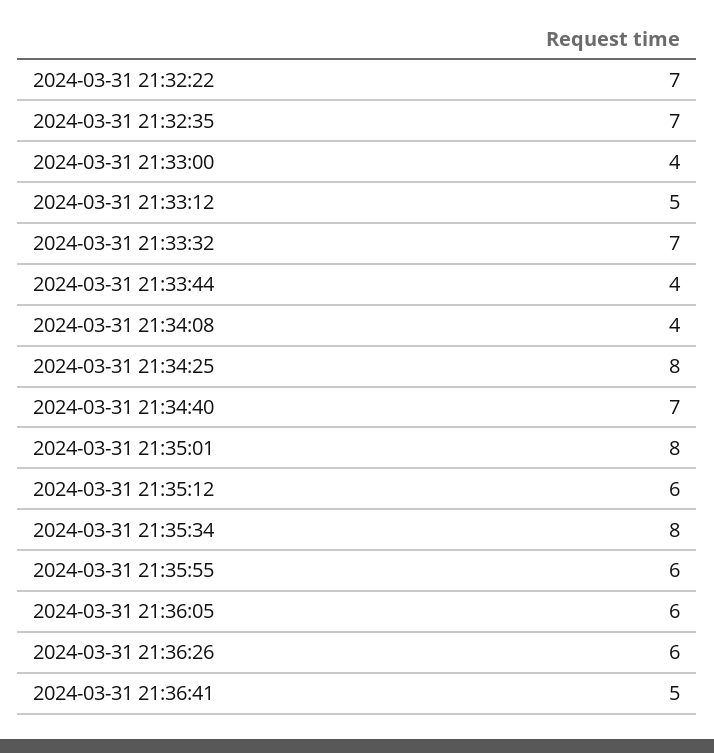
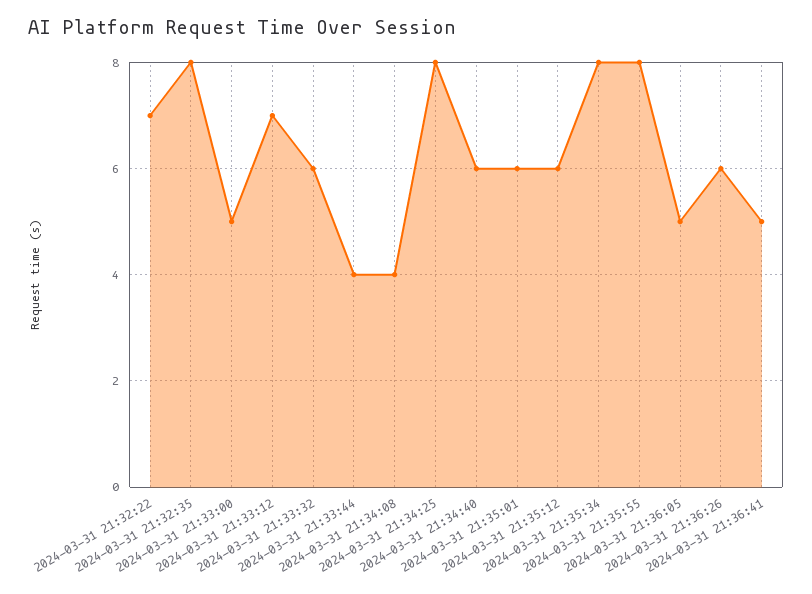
2024-03-31 21:32:35: 7 -> 8
2024-03-31 21:33:00: 4 -> 5
2024-03-31 21:33:12: 5 -> 7
2024-03-31 21:33:32: 7 -> 6
2024-03-31 21:34:40: 7 -> 6
2024-03-31 21:35:01: 8 -> 6
2024-03-31 21:35:55: 6 -> 8
2024-03-31 21:36:05: 6 -> 5

